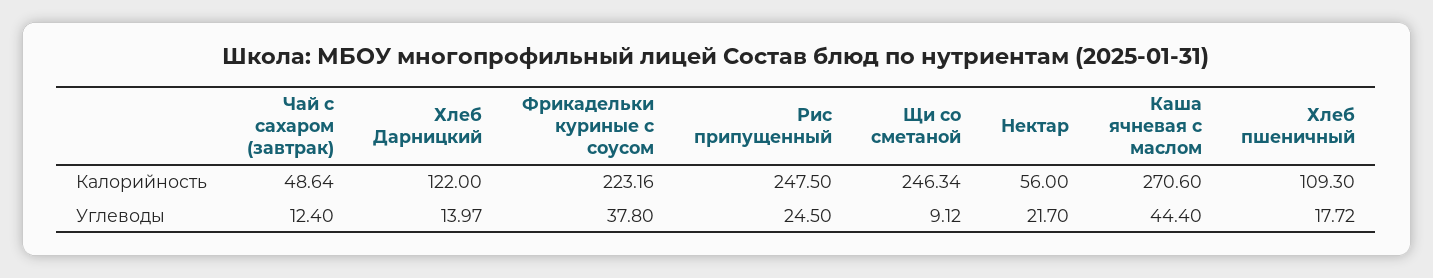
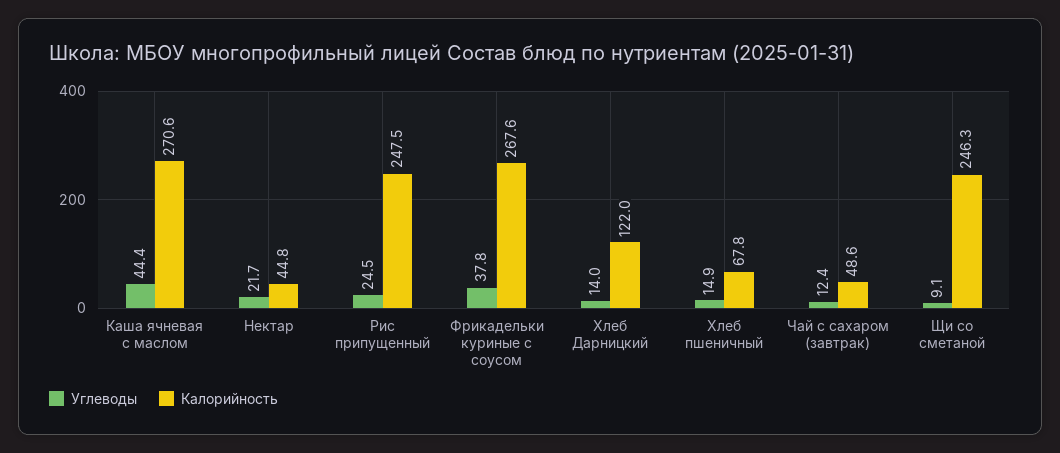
Калорийность, Фрикадельки куриные с соусом: 223.16 -> 267.6
Калорийность, Нектар: 56 -> 44.8
Калорийность, Хлеб пшеничный: 109.3 -> 67.8
Углеводы, Хлеб пшеничный: 17.72 -> 14.9

